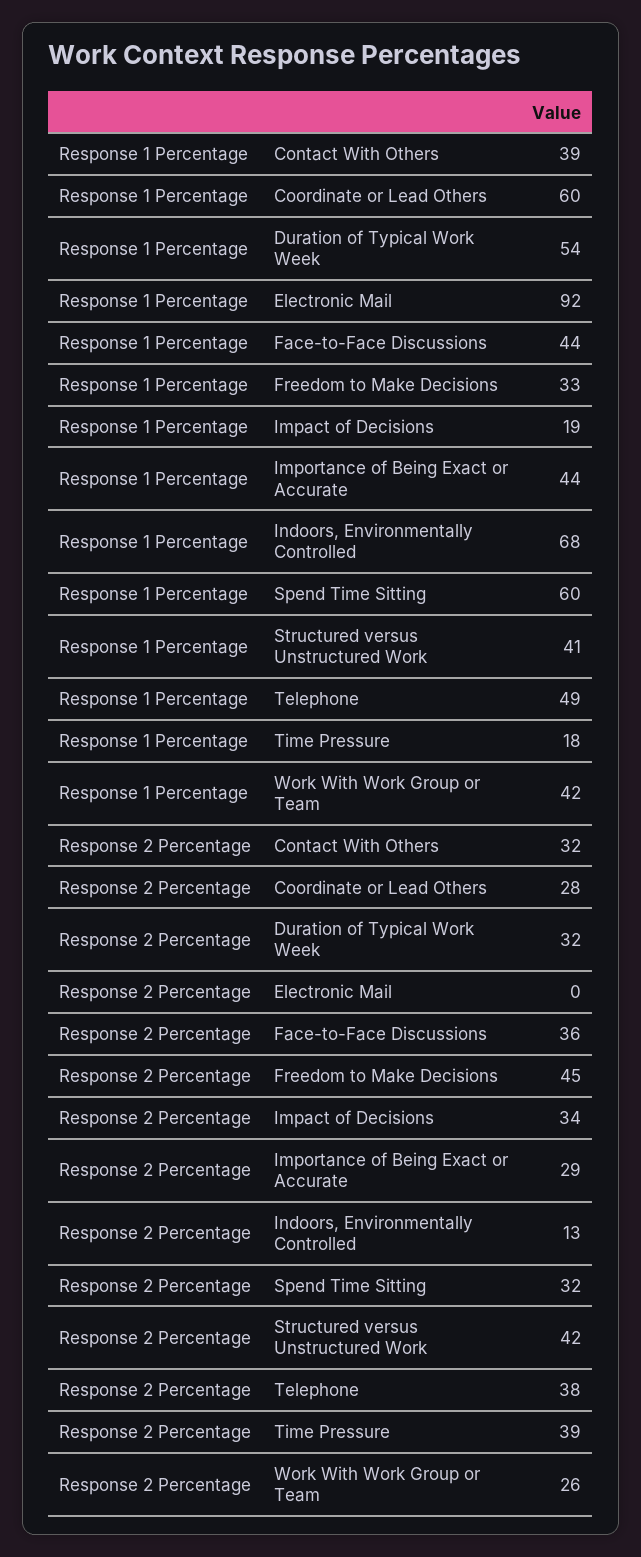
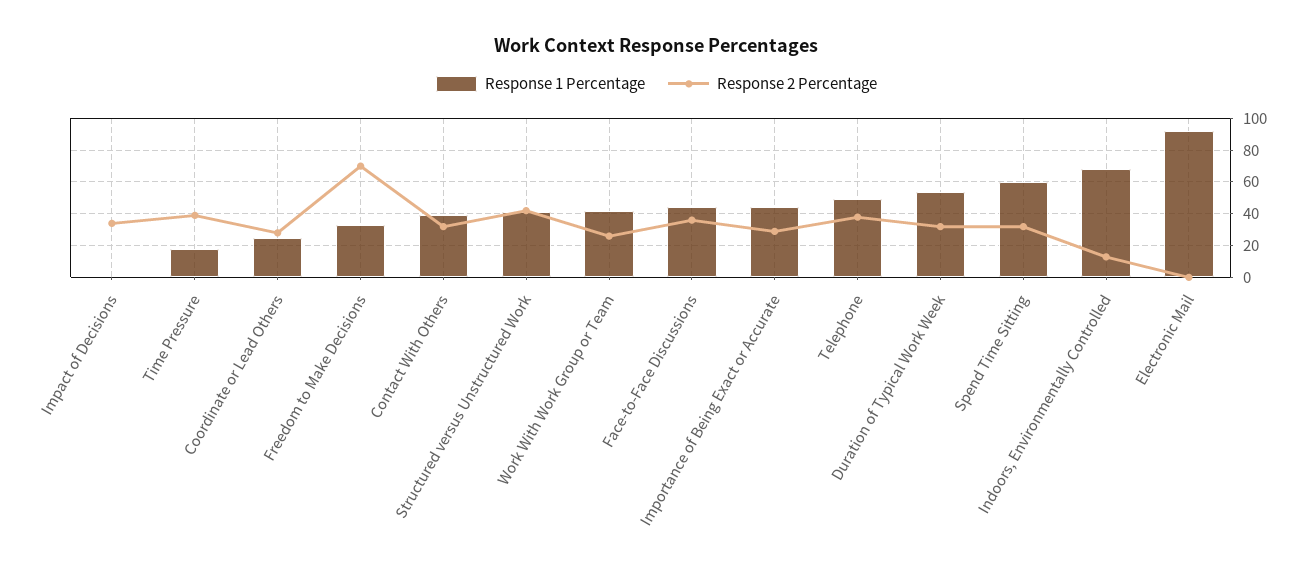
Response 1 Percentage, Coordinate or Lead Others: 60 -> 25
Response 1 Percentage, Impact of Decisions: 19 -> 0
Response 2 Percentage, Freedom to Make Decisions: 45 -> 70

